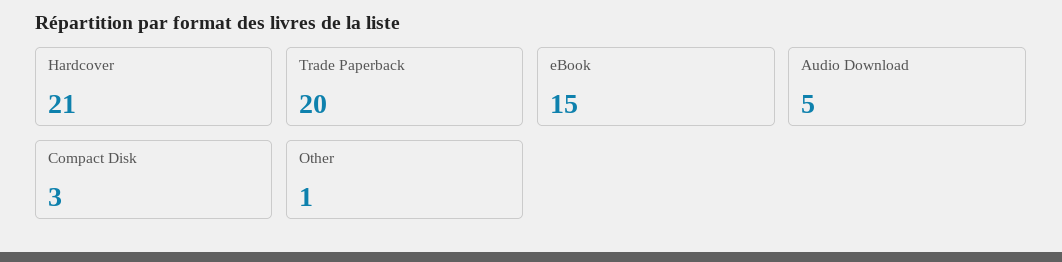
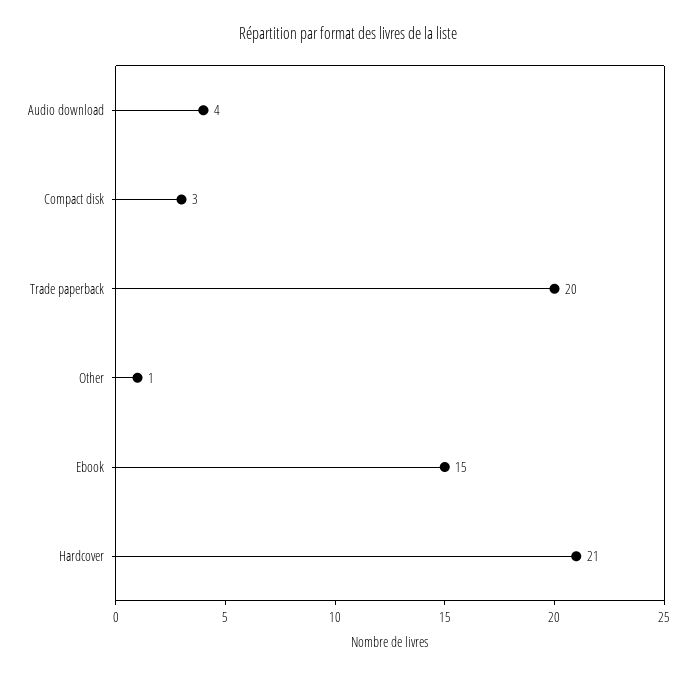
Audio Download: 5 -> 4

